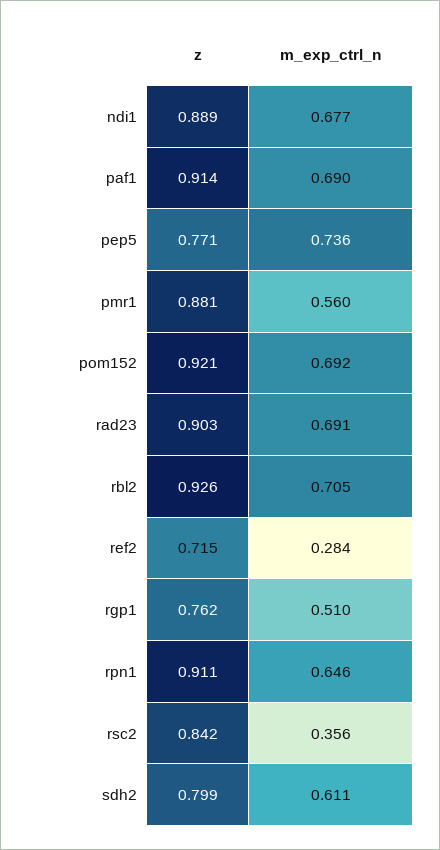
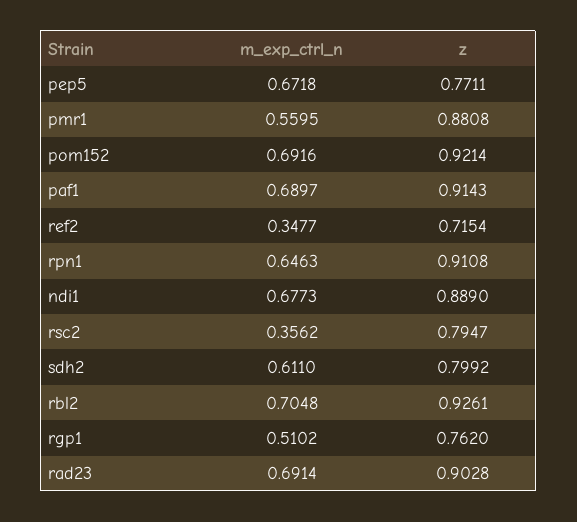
m_exp_ctrl_n, pep5: 0.736 -> 0.6718
m_exp_ctrl_n, ref2: 0.284 -> 0.3477
z, rsc2: 0.842 -> 0.7947

